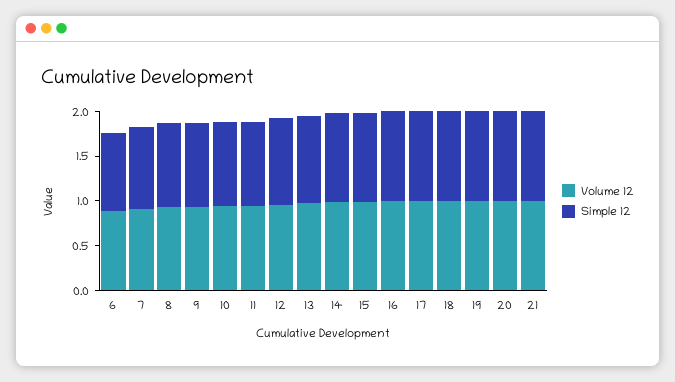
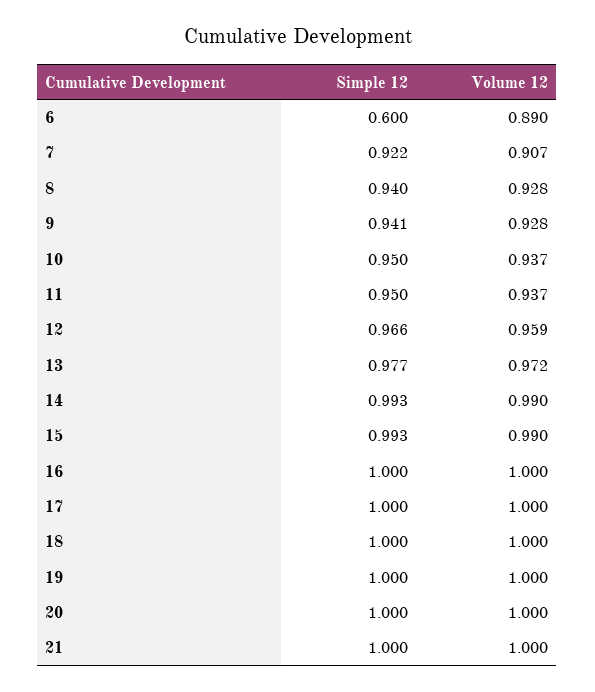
Simple 12, 6: 0.9 -> 0.6

